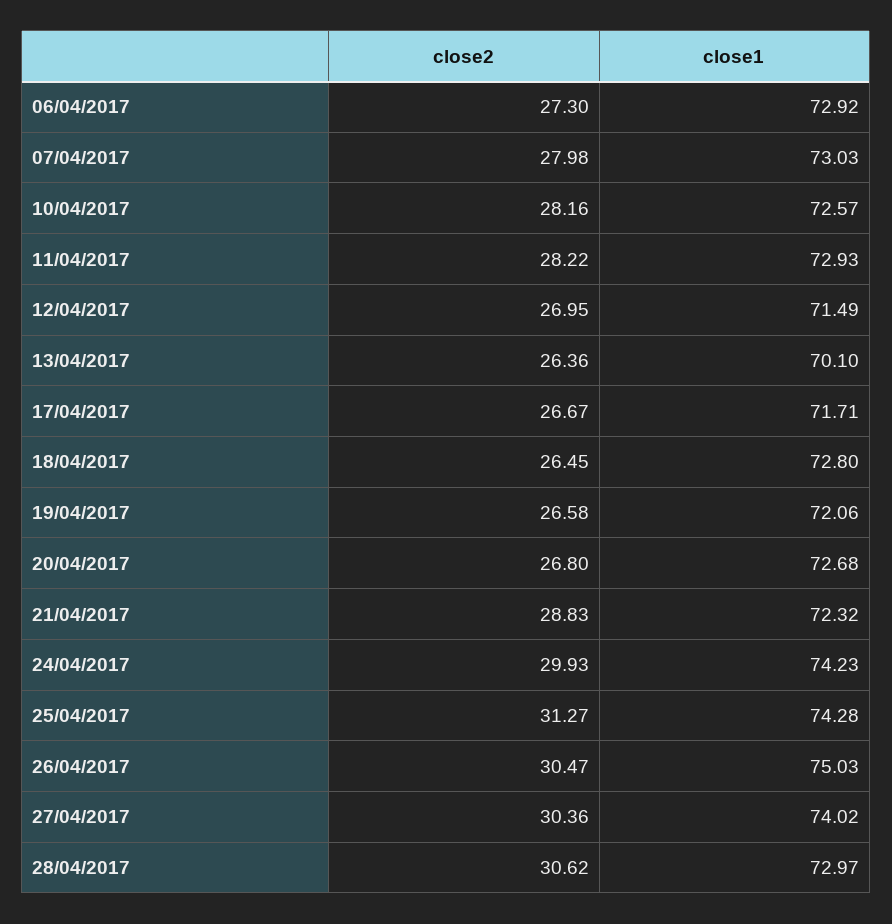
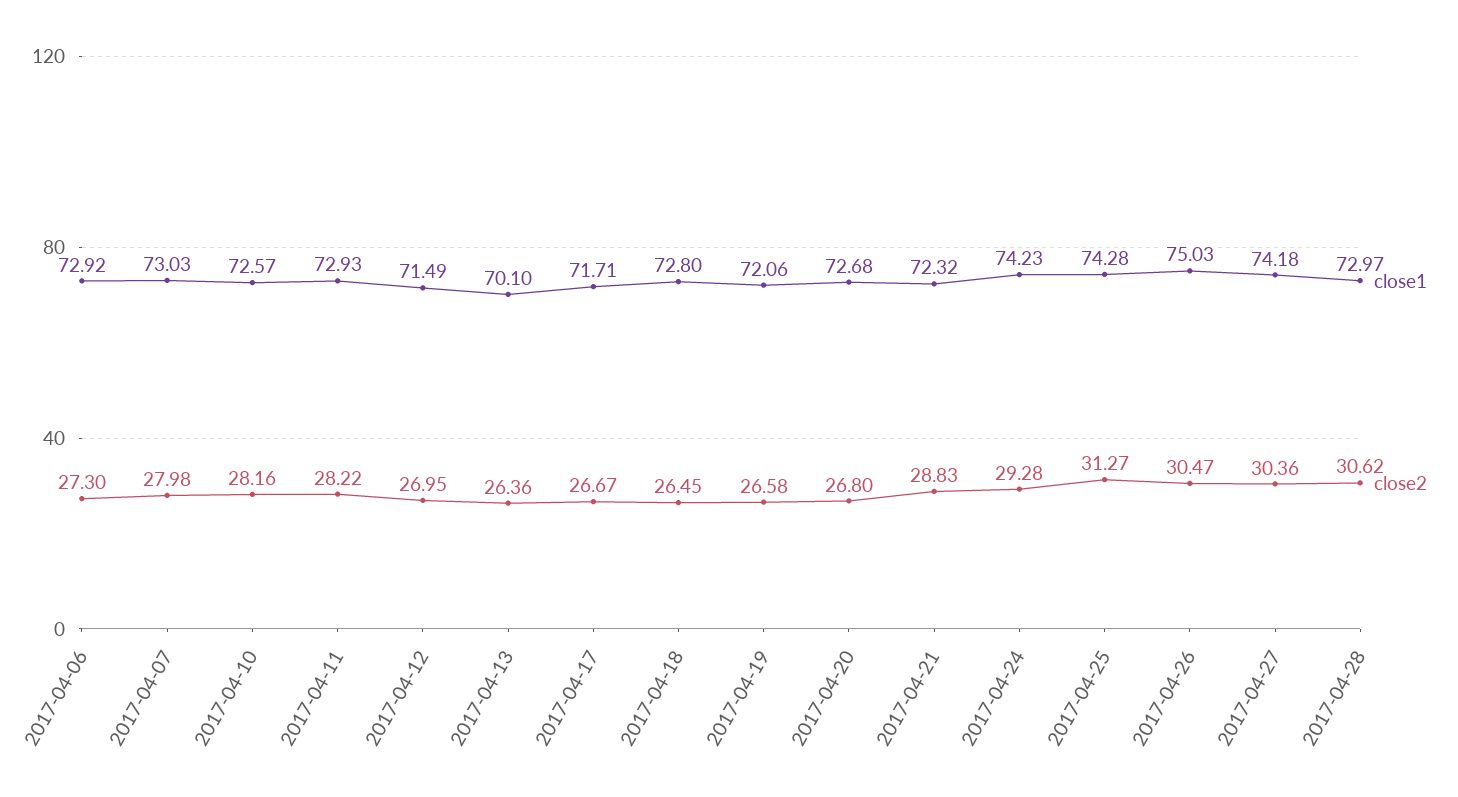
close2, 24/04/2017: 29.93 -> 29.28
close1, 27/04/2017: 74.02 -> 74.18

